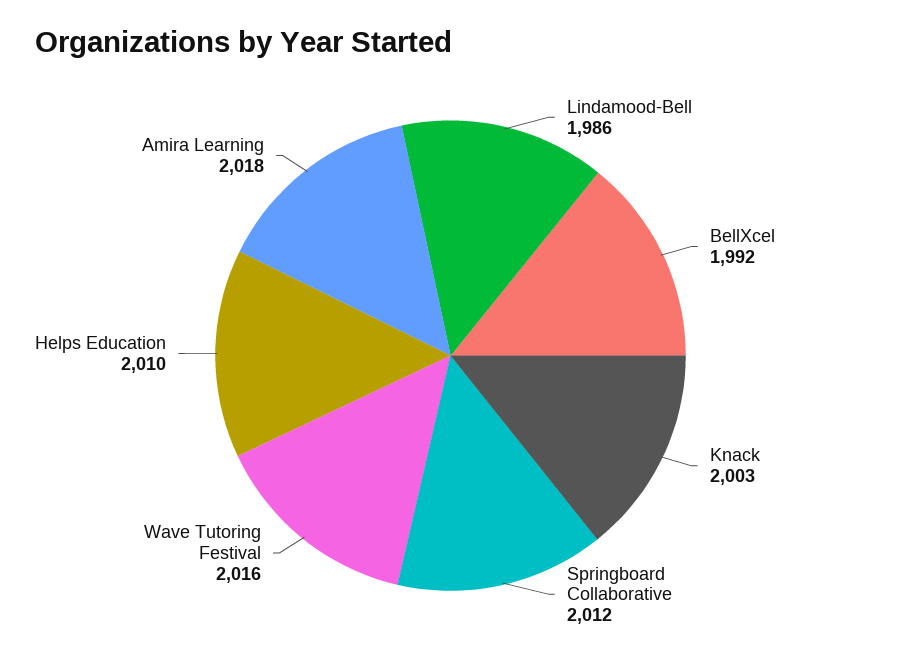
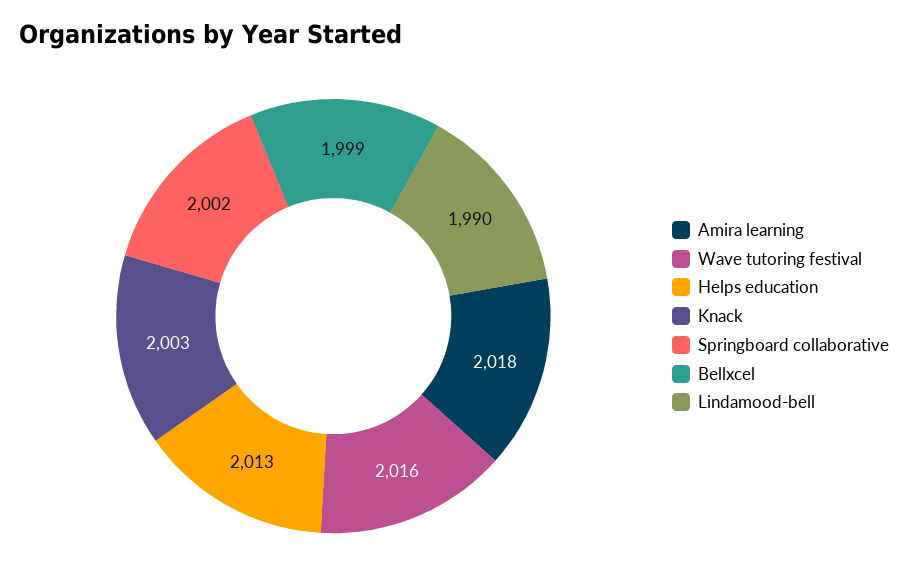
Lindamood-Bell: 1986 -> 1990
BellXcel: 1992 -> 1999
Springboard Collaborative: 2012 -> 2002
Helps Education: 2010 -> 2013

